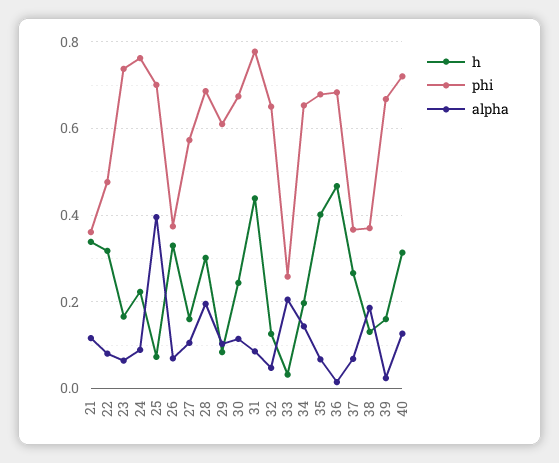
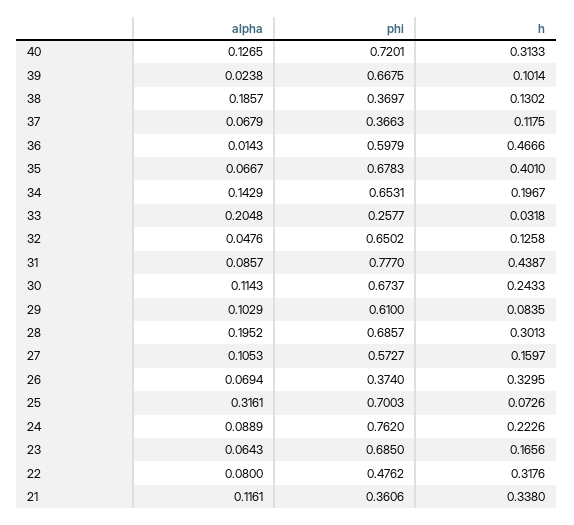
phi, 23: 0.74 -> 0.685
alpha, 25: 0.4 -> 0.3161
phi, 36: 0.68 -> 0.5979
h, 37: 0.26 -> 0.1175
h, 39: 0.16 -> 0.1014

